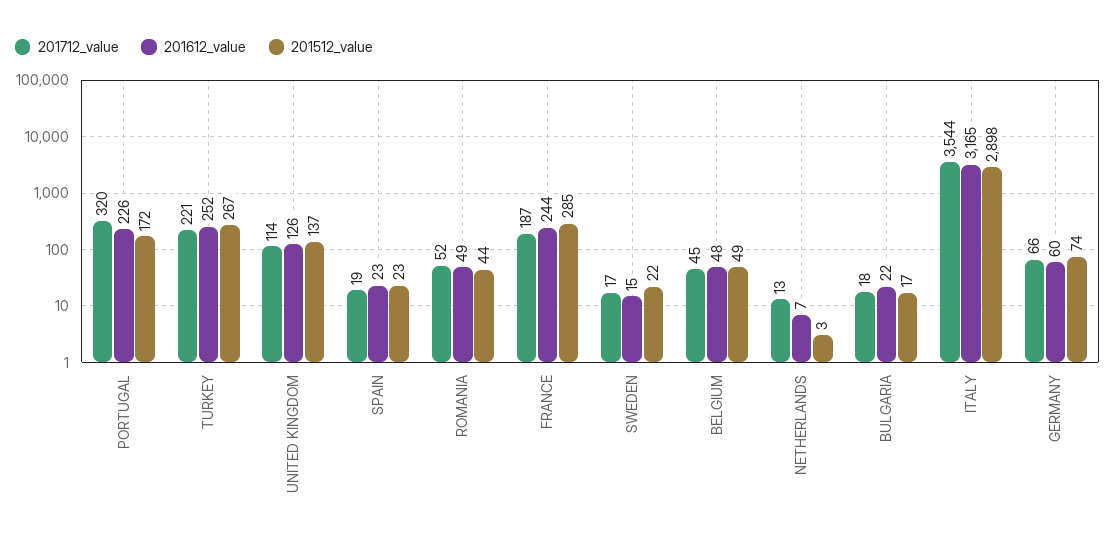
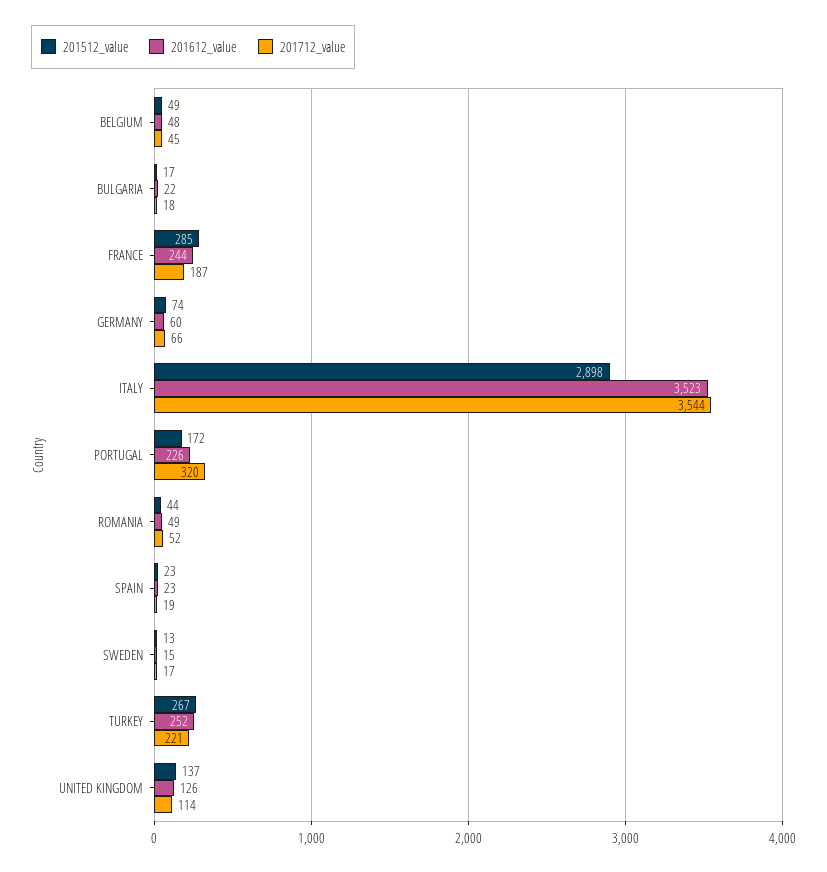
201512_value, SWEDEN: 22 -> 13
201712_value, NETHERLANDS: 13 -> none
201612_value, NETHERLANDS: 7 -> none
201512_value, NETHERLANDS: 3 -> none
201612_value, ITALY: 3165 -> 3523

